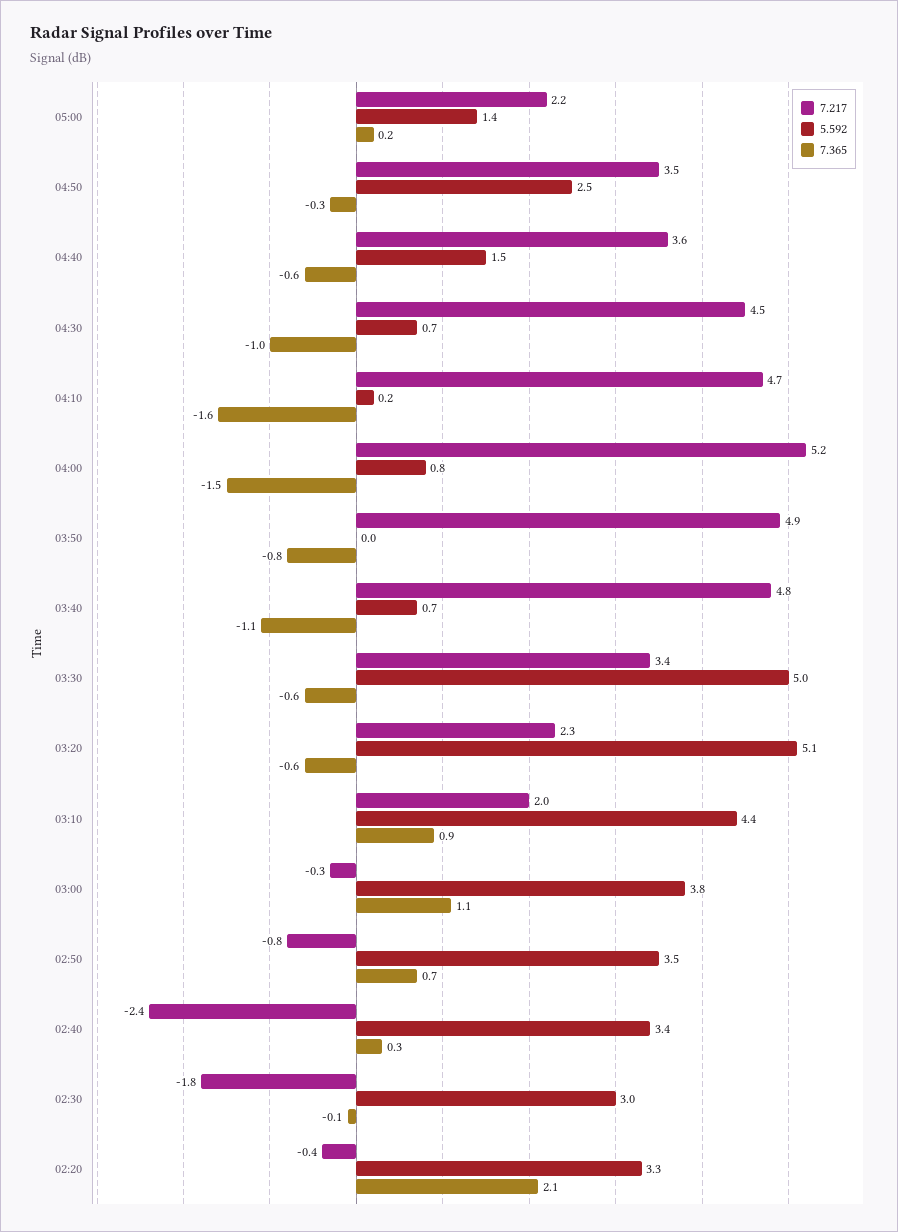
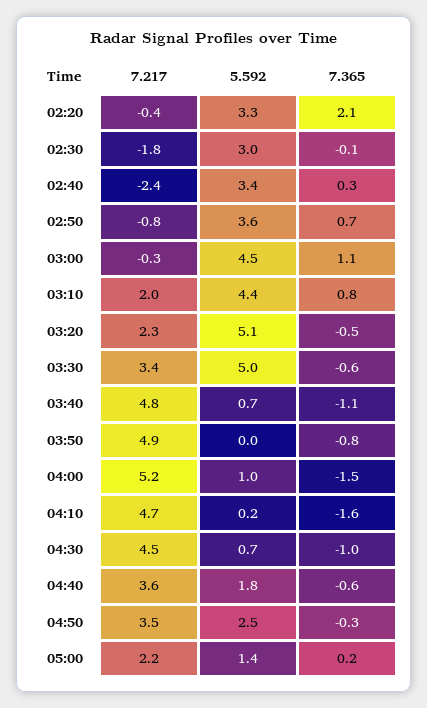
5.592, 04:40: 1.5 -> 1.8
5.592, 04:00: 0.8 -> 1
7.365, 03:20: -0.6 -> -0.5
7.365, 03:10: 0.9 -> 0.8
5.592, 03:00: 3.8 -> 4.5
5.592, 02:50: 3.5 -> 3.6

